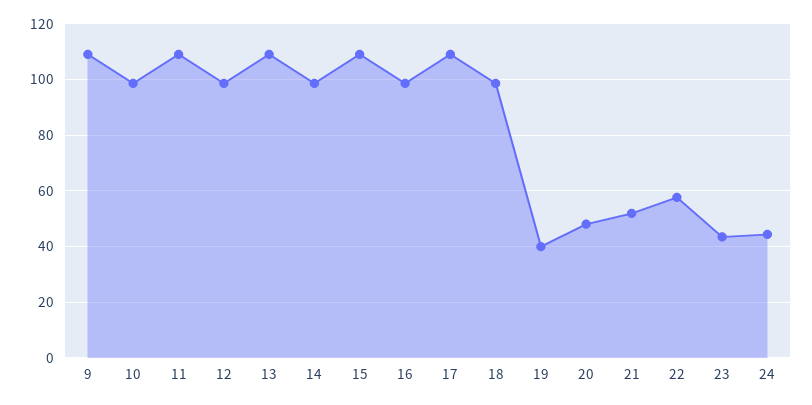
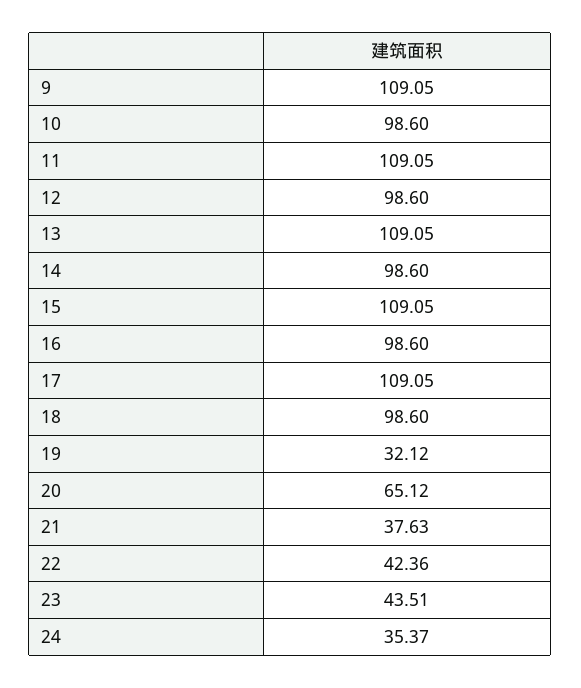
19: 40 -> 32.12
20: 47.5 -> 65.12
21: 52.5 -> 37.63
22: 57.5 -> 42.36
24: 45 -> 35.37

